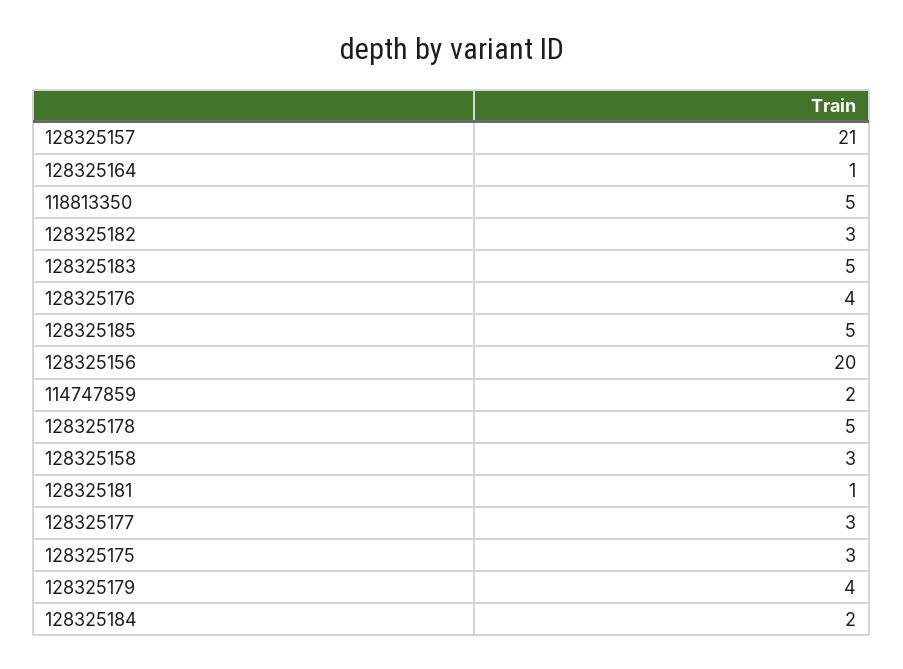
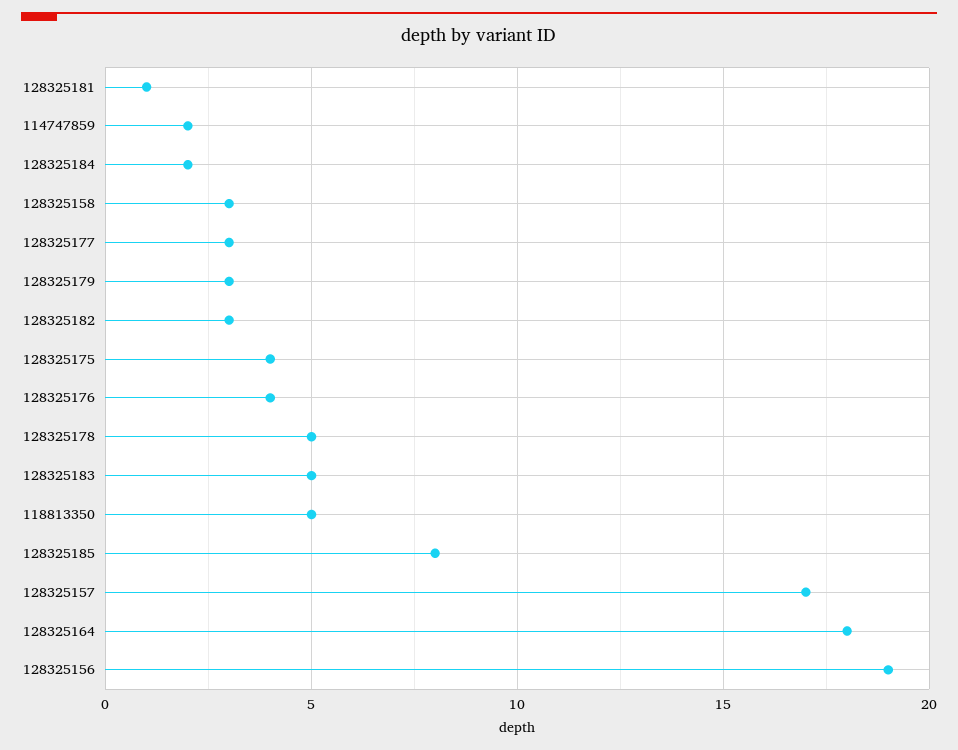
128325157: 21 -> 17
128325164: 1 -> 18
128325185: 5 -> 8
128325156: 20 -> 19
128325175: 3 -> 4
128325179: 4 -> 3

